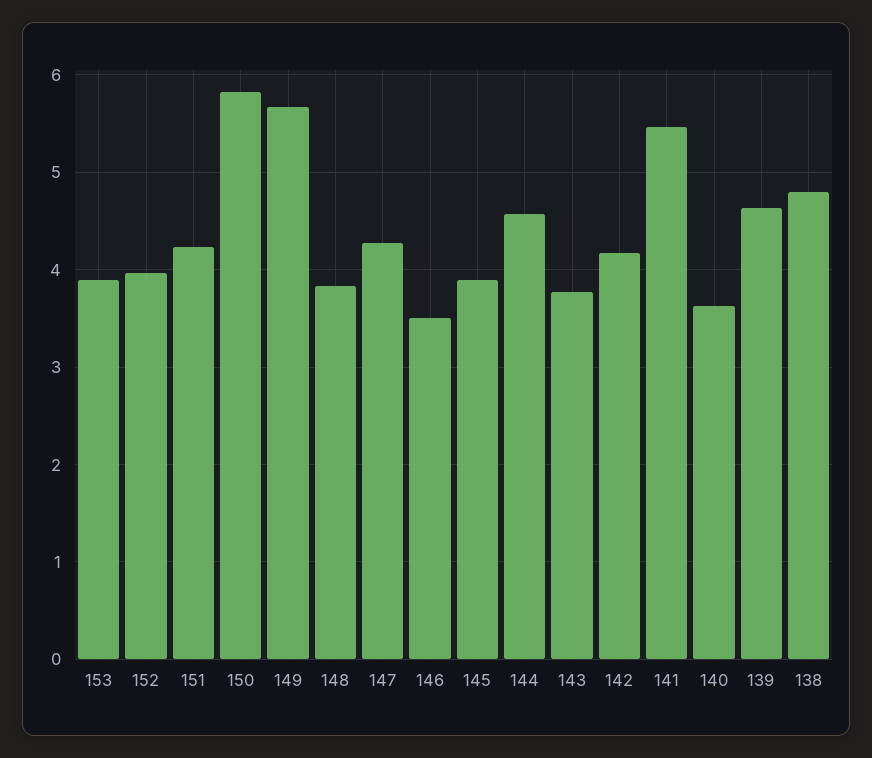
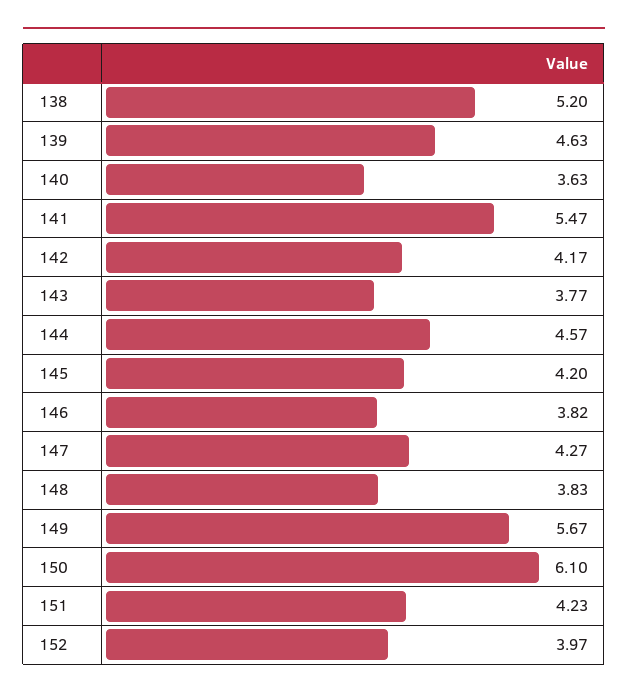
153: 3.9 -> none
150: 5.8 -> 6.1
146: 3.5 -> 3.82
145: 3.9 -> 4.2
138: 4.8 -> 5.2

